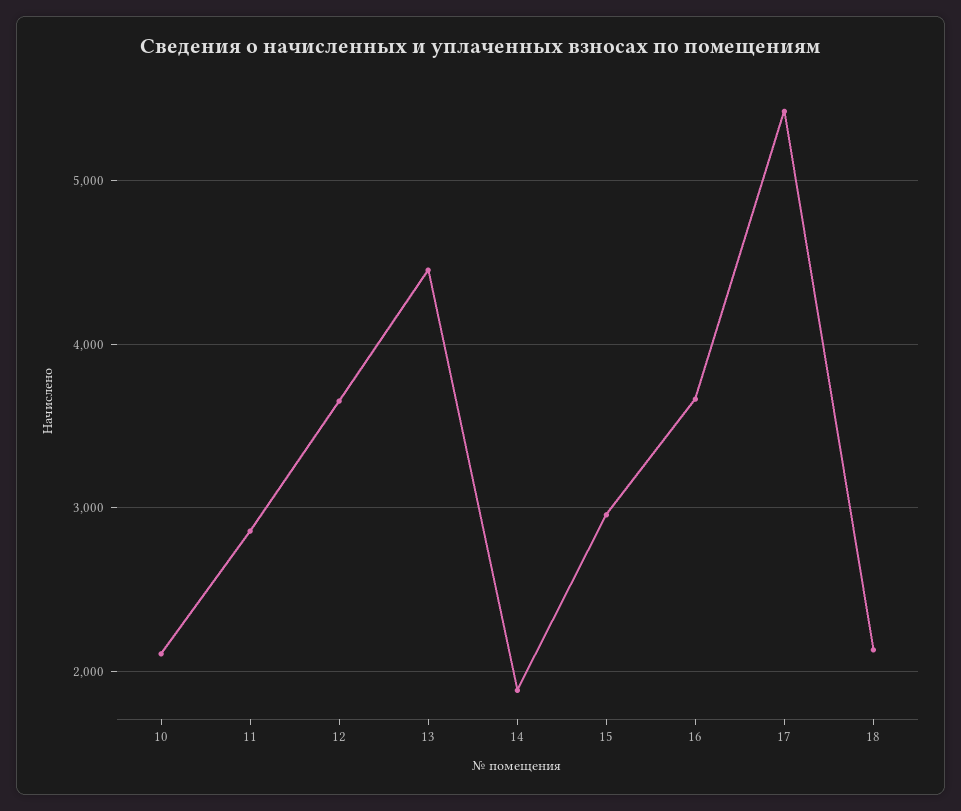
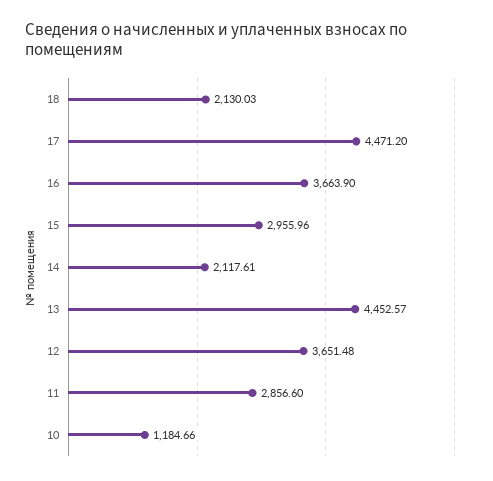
10: 2100 -> 1184.66
14: 1900 -> 2117.61
17: 5400 -> 4471.2

